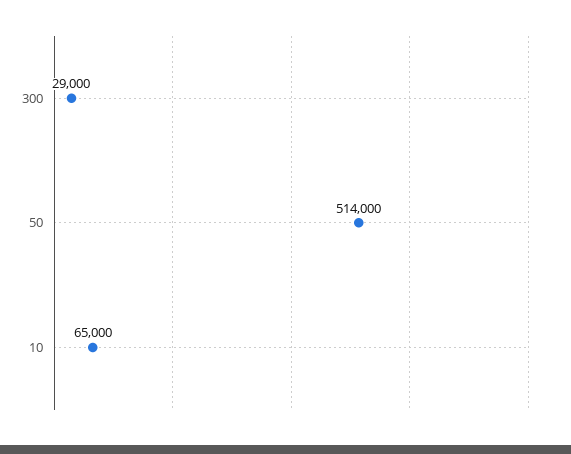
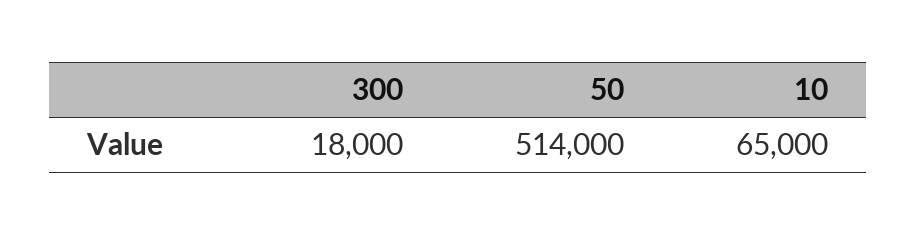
300: 29000 -> 18000

